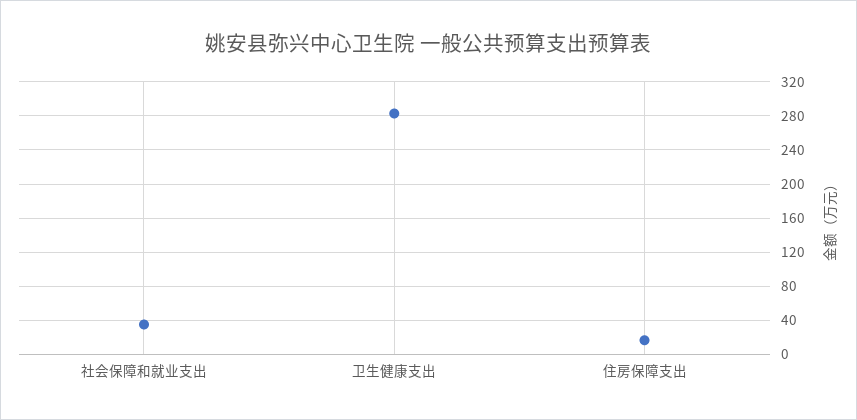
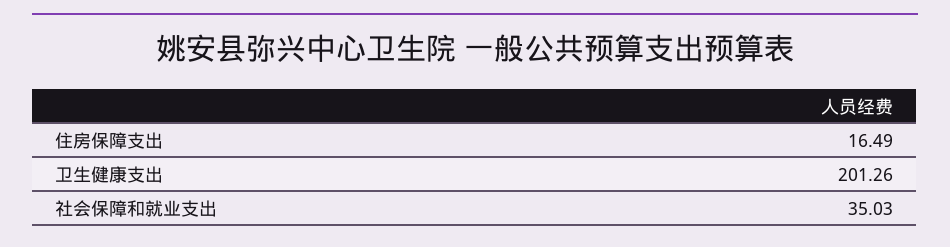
卫生健康支出: 280 -> 201.26

